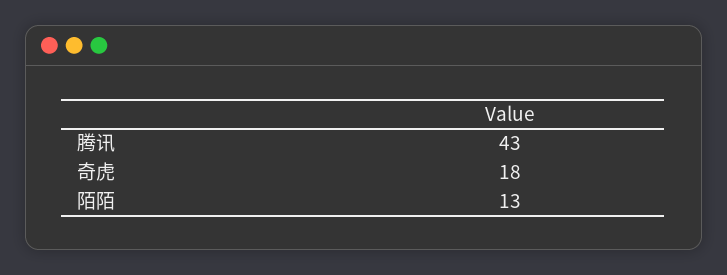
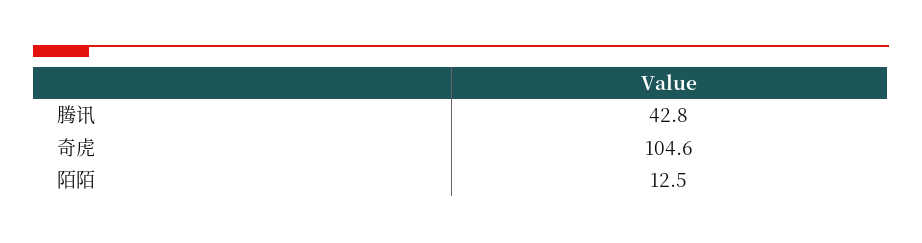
奇虎: 18 -> 104.6

